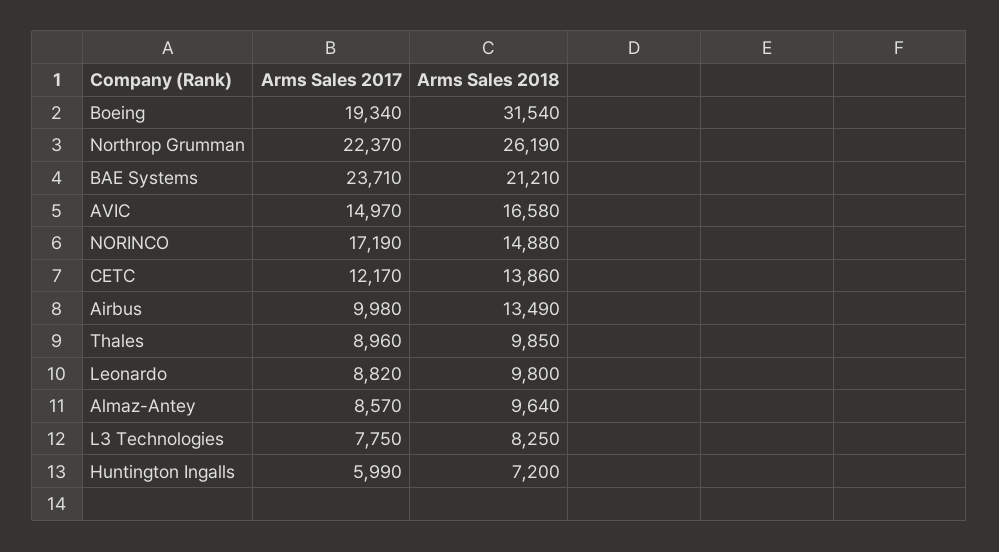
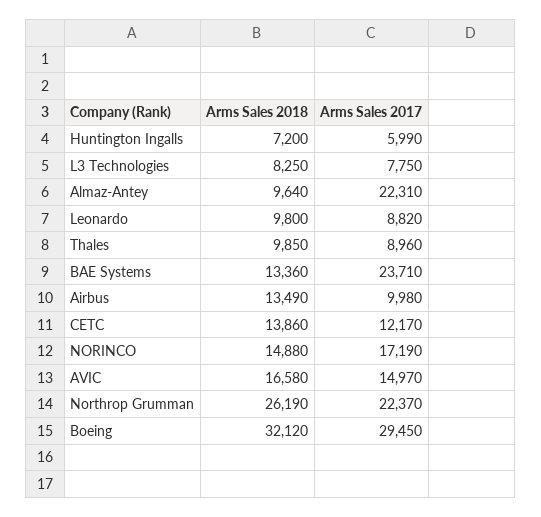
Arms Sales 2017, Boeing: 19340 -> 29450
Arms Sales 2018, Boeing: 31540 -> 32120
Arms Sales 2018, BAE Systems: 21210 -> 13360
Arms Sales 2017, Almaz-Antey: 8570 -> 22310

